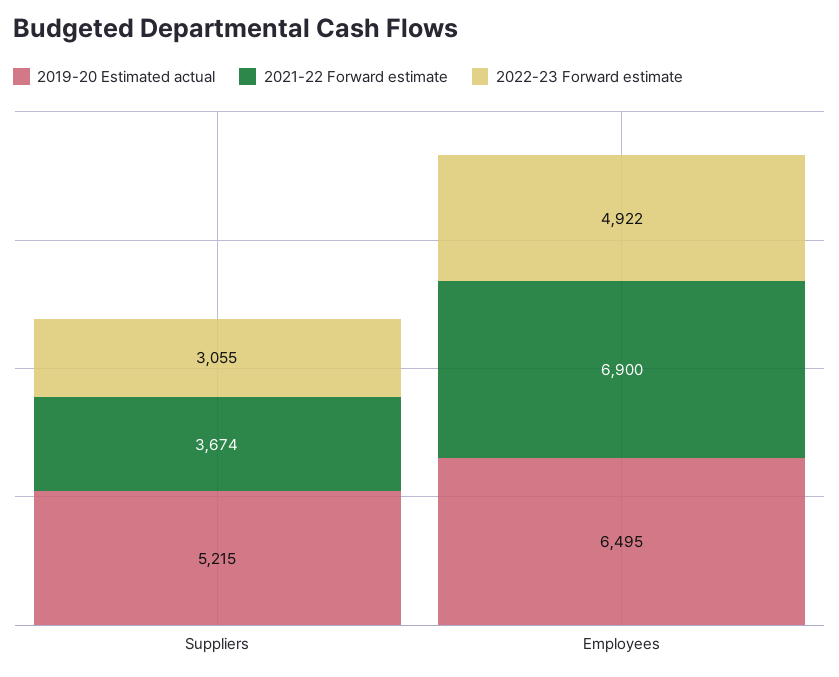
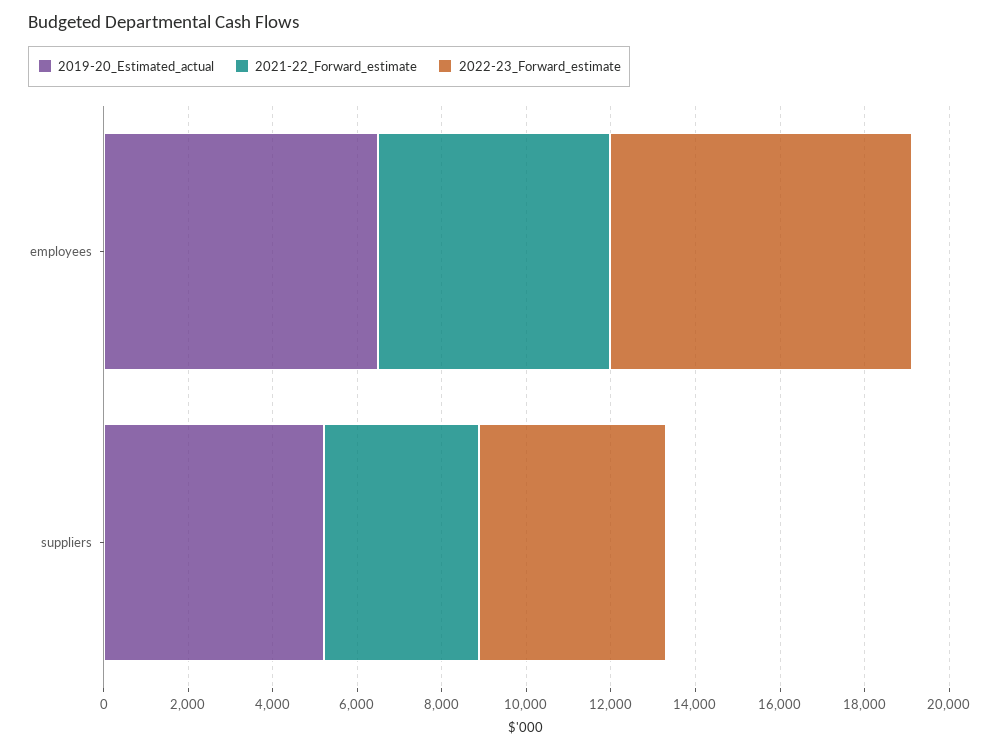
2022-23 Forward estimate, Suppliers: 3055 -> 4500
2021-22 Forward estimate, Employees: 6900 -> 5500
2022-23 Forward estimate, Employees: 4922 -> 7000

